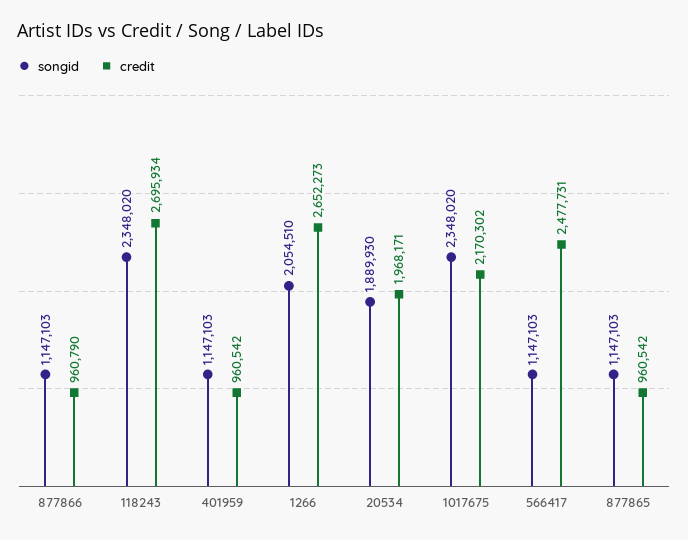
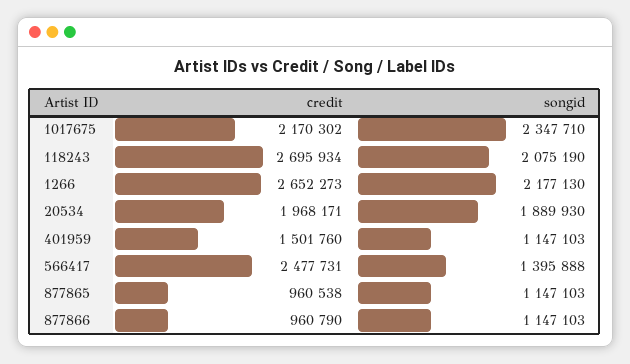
songid, 118243: 2348020 -> 2075190
credit, 401959: 960542 -> 1501760
songid, 1266: 2054510 -> 2177130
songid, 1017675: 2348020 -> 2347710
songid, 566417: 1147103 -> 1395888
credit, 877865: 960542 -> 960538

